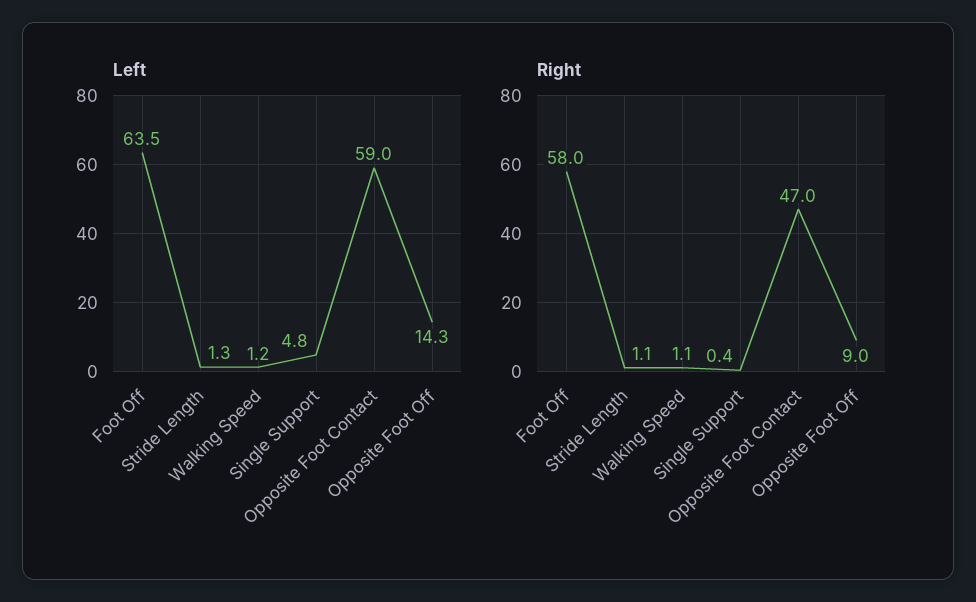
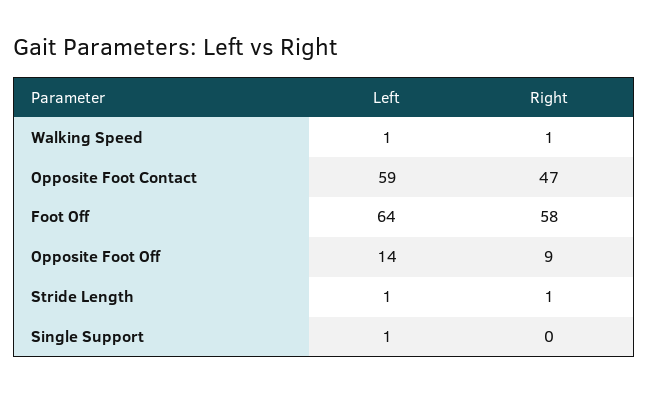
Left, Single Support: 4.8 -> 1

